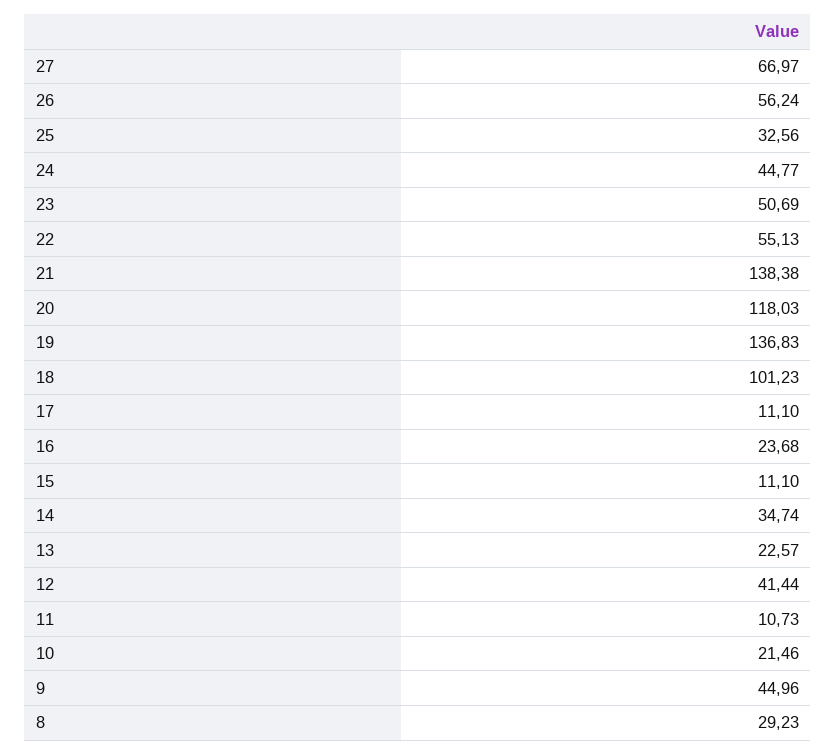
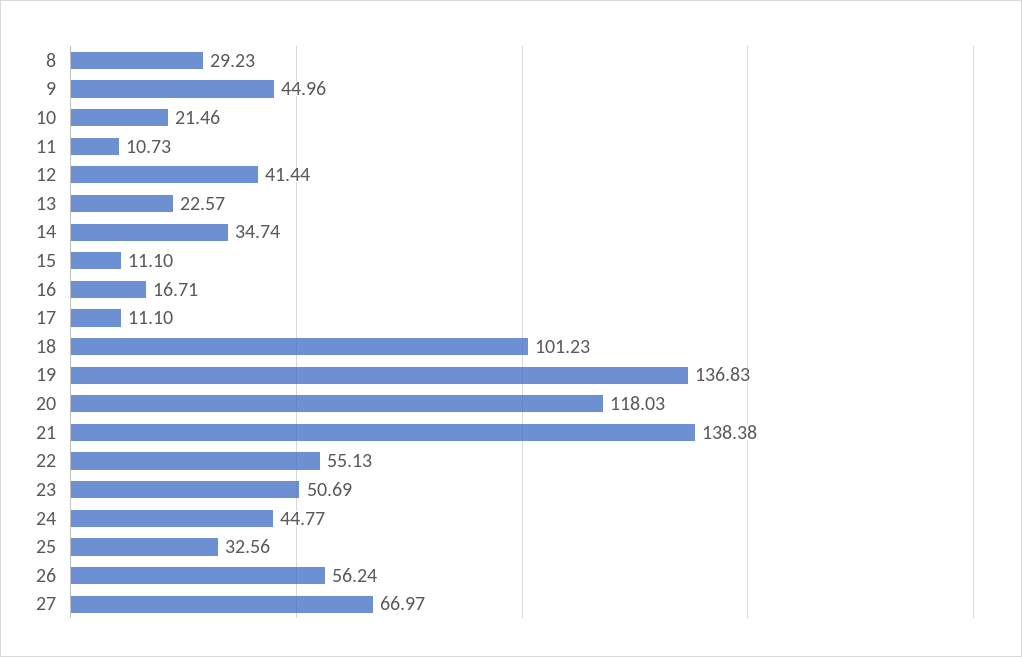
16: 23.68 -> 16.71

